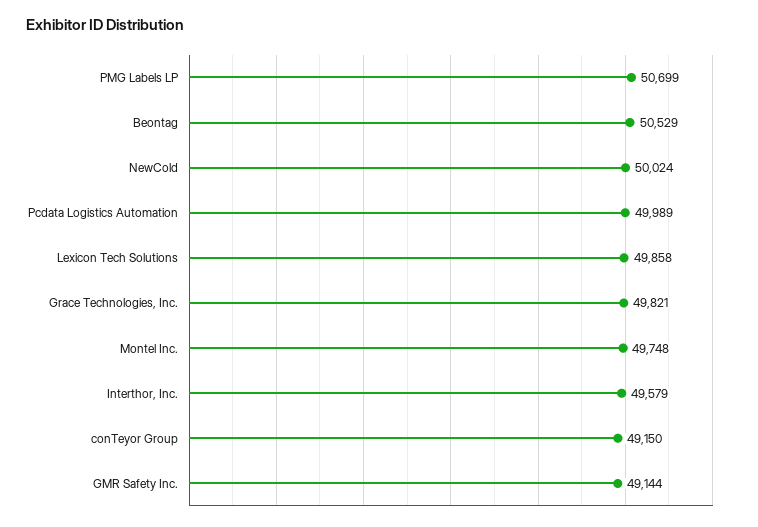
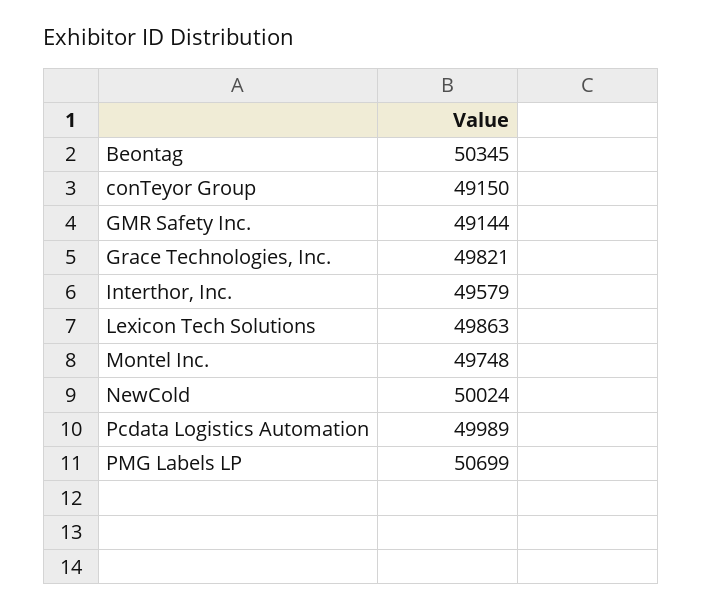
Beontag: 50529 -> 50345
Lexicon Tech Solutions: 49858 -> 49863

